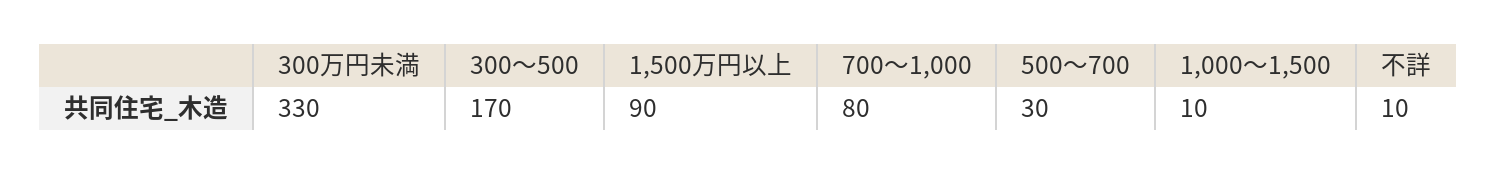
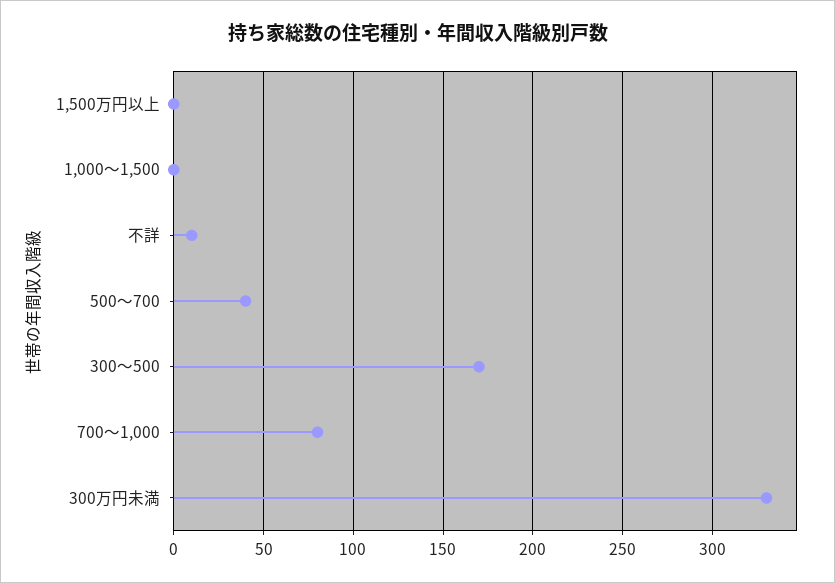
1,500万円以上: 90 -> 0
500～700: 30 -> 40
1,000～1,500: 10 -> 0

